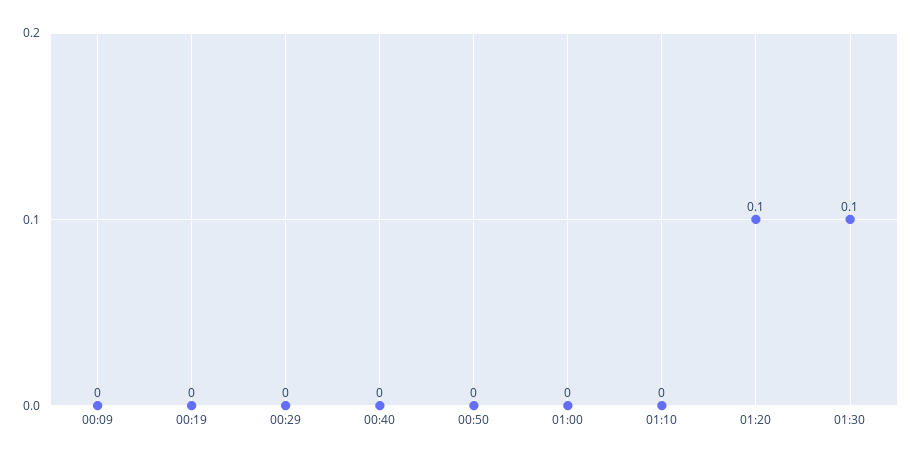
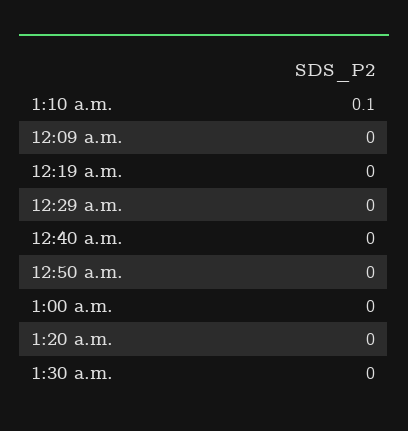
01:10: 0 -> 0.1
01:20: 0.1 -> 0
01:30: 0.1 -> 0

